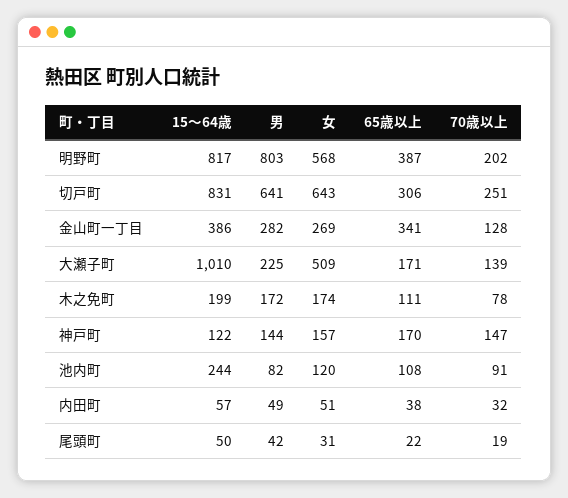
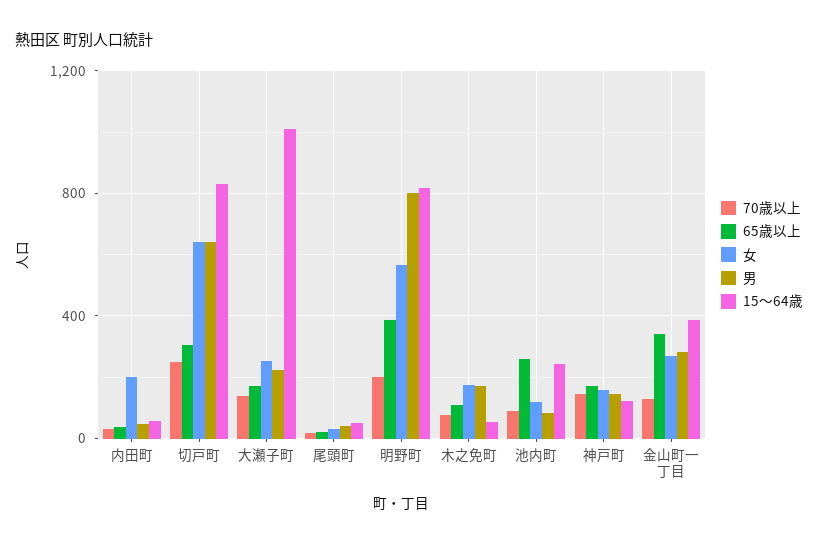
女, 大瀬子町: 509 -> 250
15〜64歳, 木之免町: 199 -> 50
65歳以上, 池内町: 108 -> 250
女, 内田町: 51 -> 200

